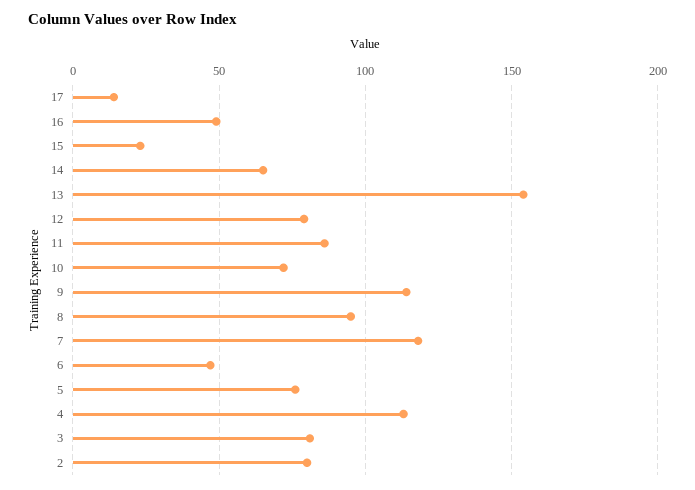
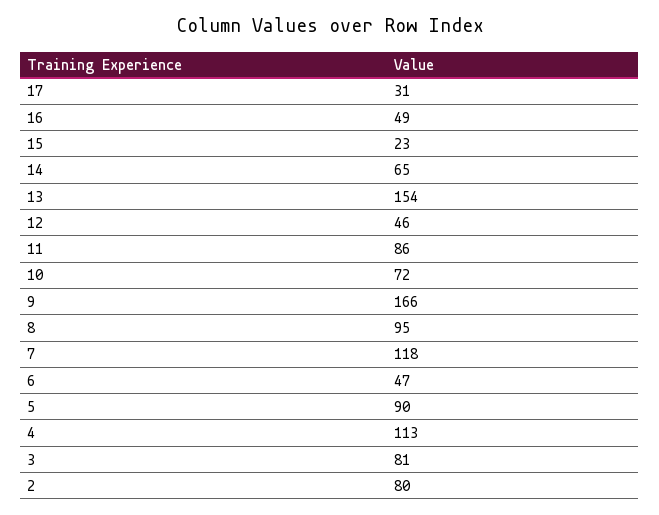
17: 15 -> 31
12: 80 -> 46
9: 115 -> 166
5: 75 -> 90

